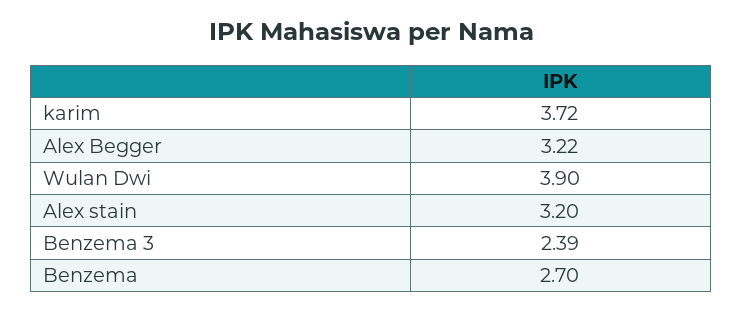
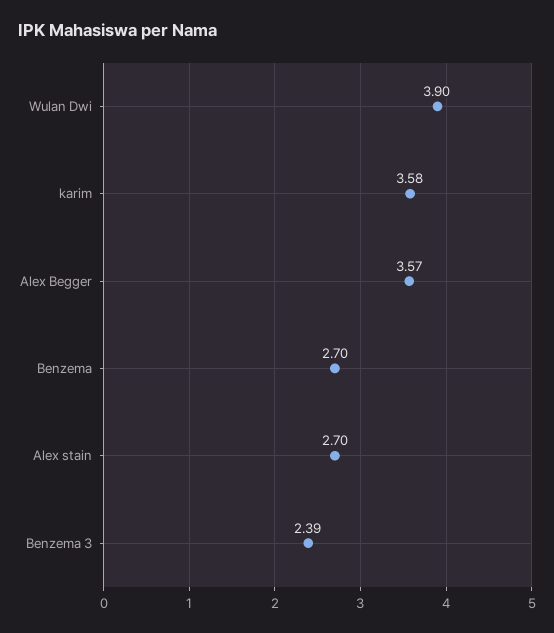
karim: 3.72 -> 3.58
Alex Begger: 3.22 -> 3.57
Alex stain: 3.2 -> 2.7

